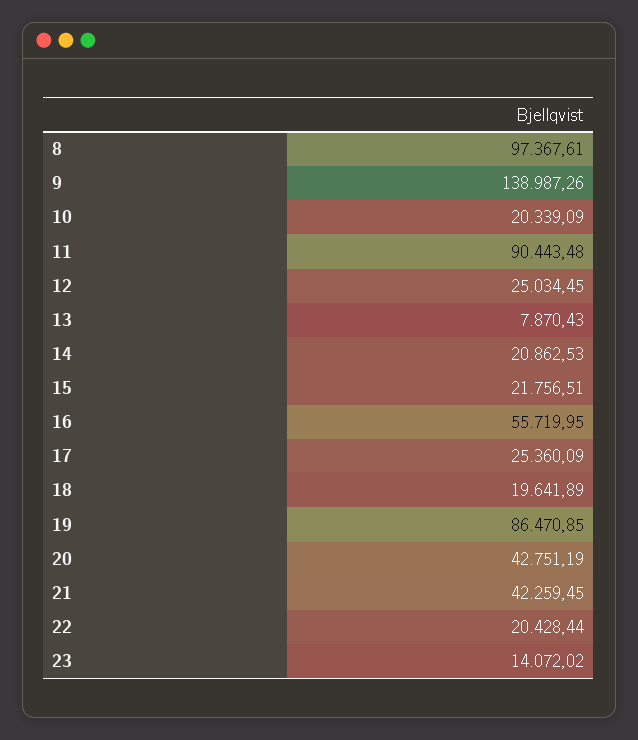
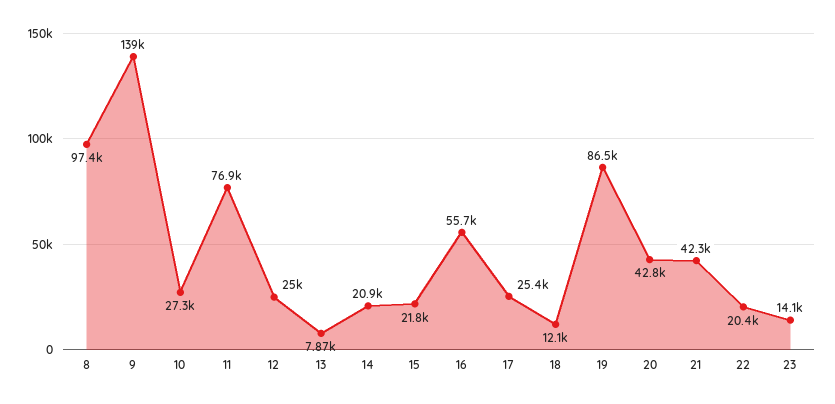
10: 20339.09 -> 27300
11: 90443.48 -> 76900
18: 19641.89 -> 12100

